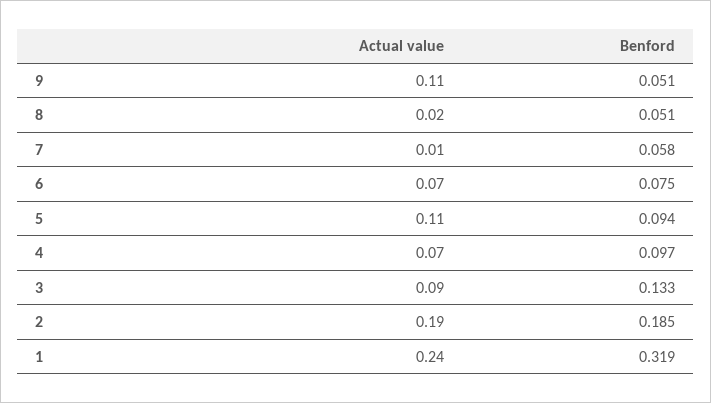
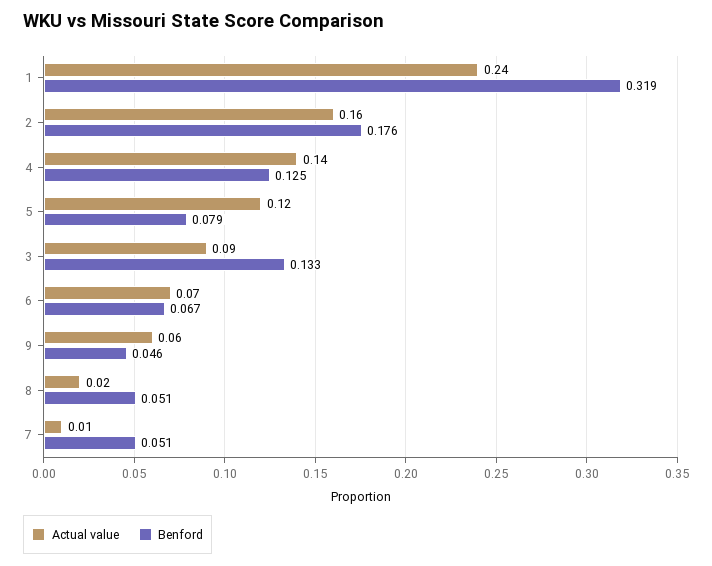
Actual value, 9: 0.11 -> 0.06
Benford, 9: 0.051 -> 0.046
Benford, 7: 0.058 -> 0.051
Benford, 6: 0.075 -> 0.067
Actual value, 5: 0.11 -> 0.12
Benford, 5: 0.094 -> 0.079
Actual value, 4: 0.07 -> 0.14
Benford, 4: 0.097 -> 0.125
Actual value, 2: 0.19 -> 0.16
Benford, 2: 0.185 -> 0.176

